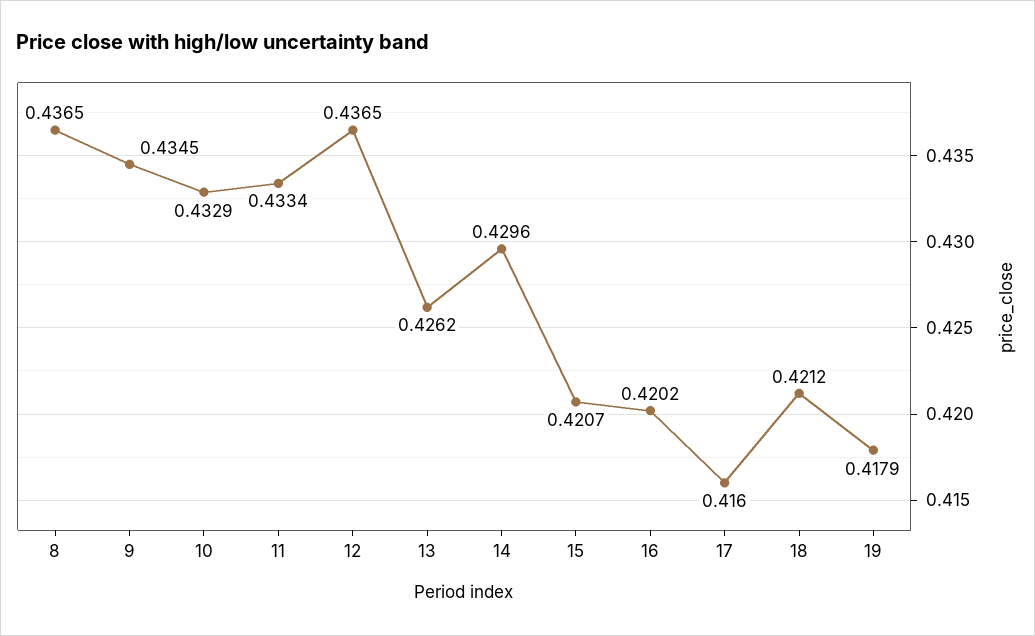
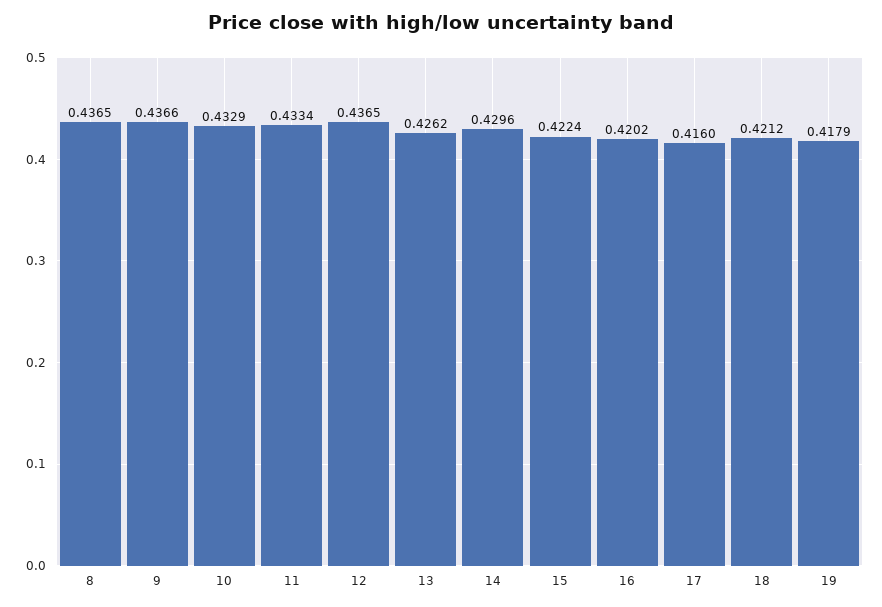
9: 0.4345 -> 0.4366
15: 0.4207 -> 0.4224

